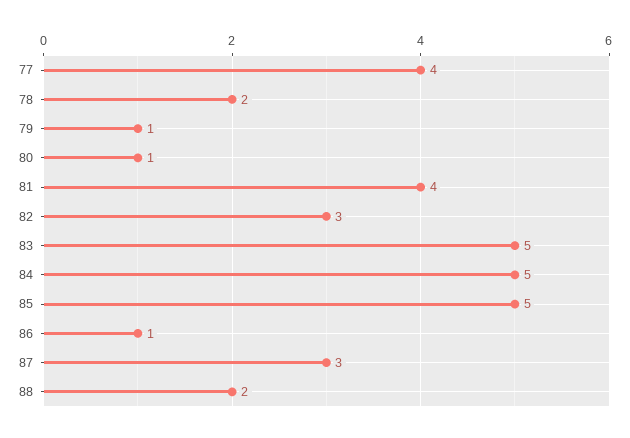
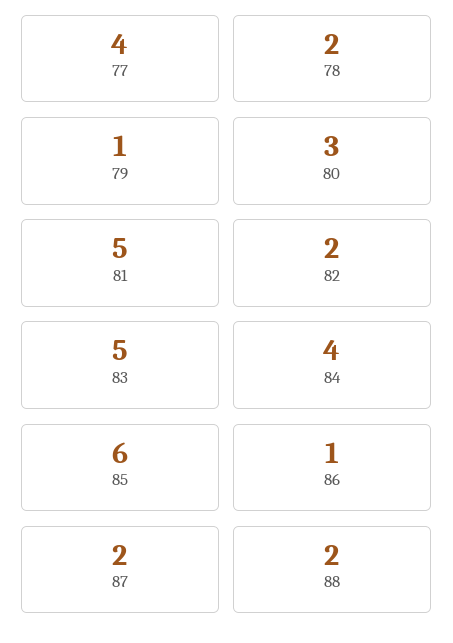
80: 1 -> 3
81: 4 -> 5
82: 3 -> 2
84: 5 -> 4
85: 5 -> 6
87: 3 -> 2

